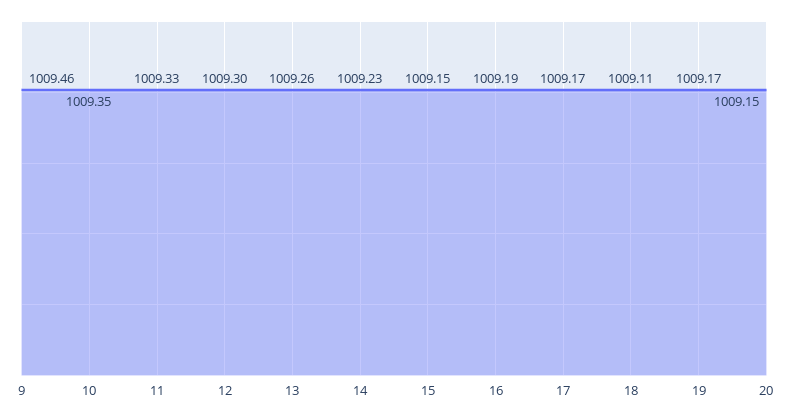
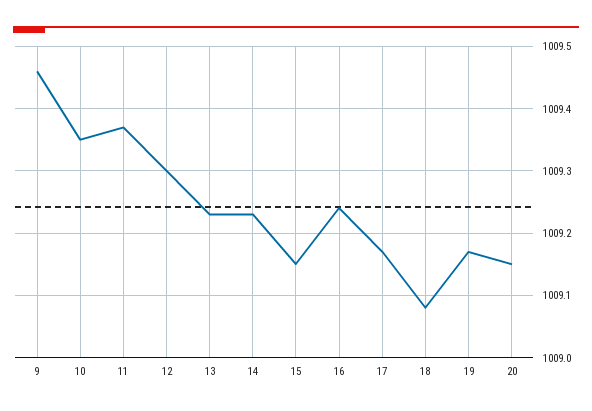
11: 1009.33 -> 1009.37
13: 1009.26 -> 1009.23
16: 1009.19 -> 1009.24
18: 1009.11 -> 1009.08

